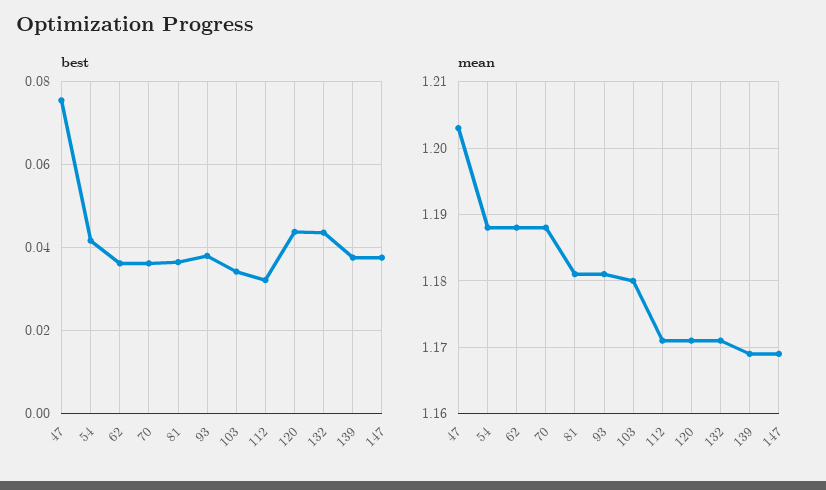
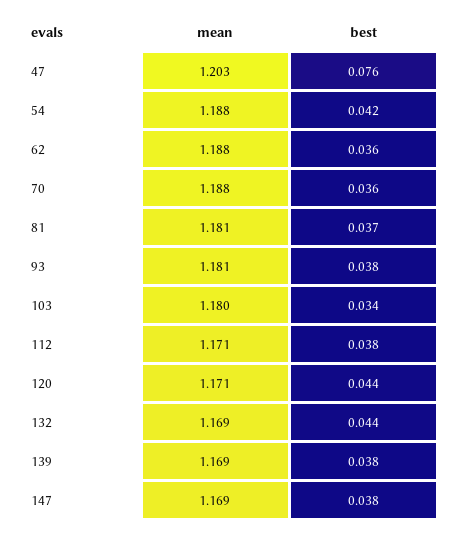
best, 112: 0.032 -> 0.038
mean, 132: 1.171 -> 1.169

